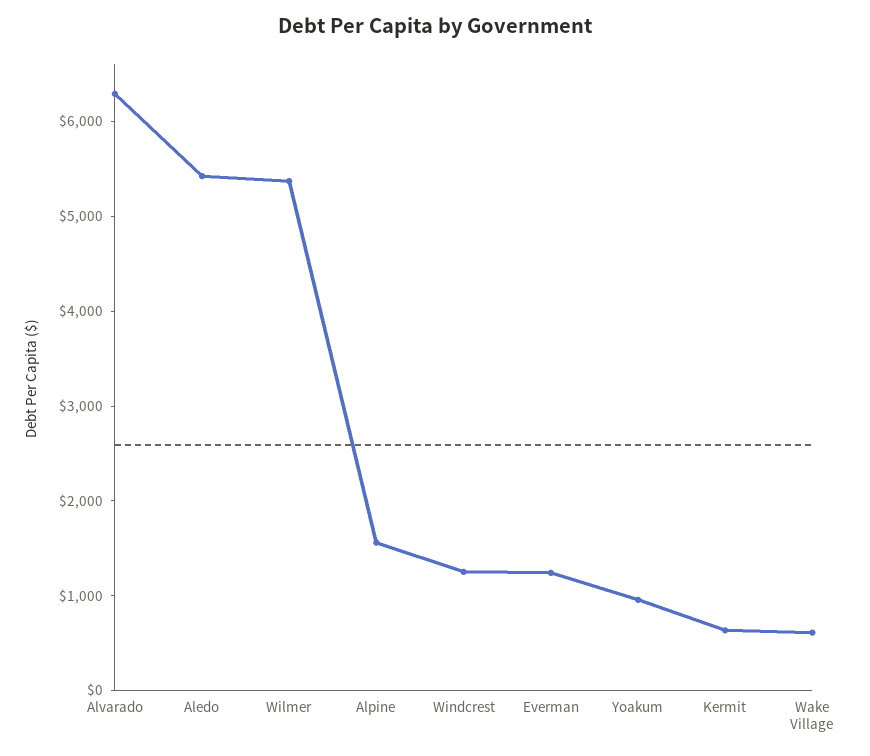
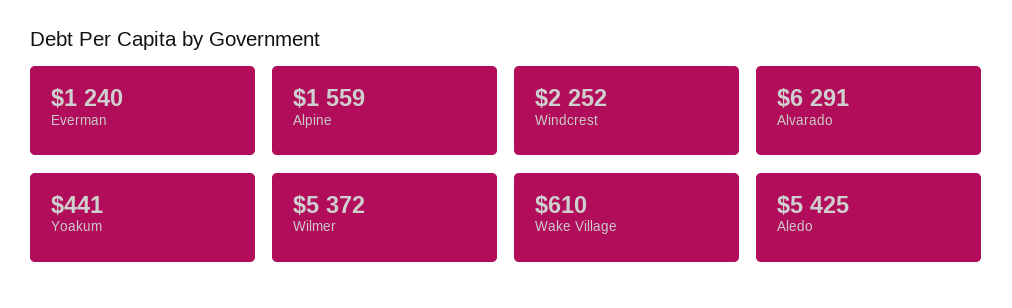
Windcrest: 1200 -> 2252
Yoakum: 1000 -> 441
Kermit: 600 -> none

